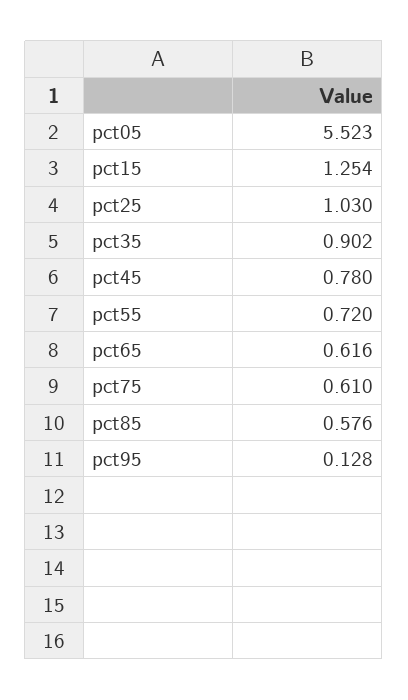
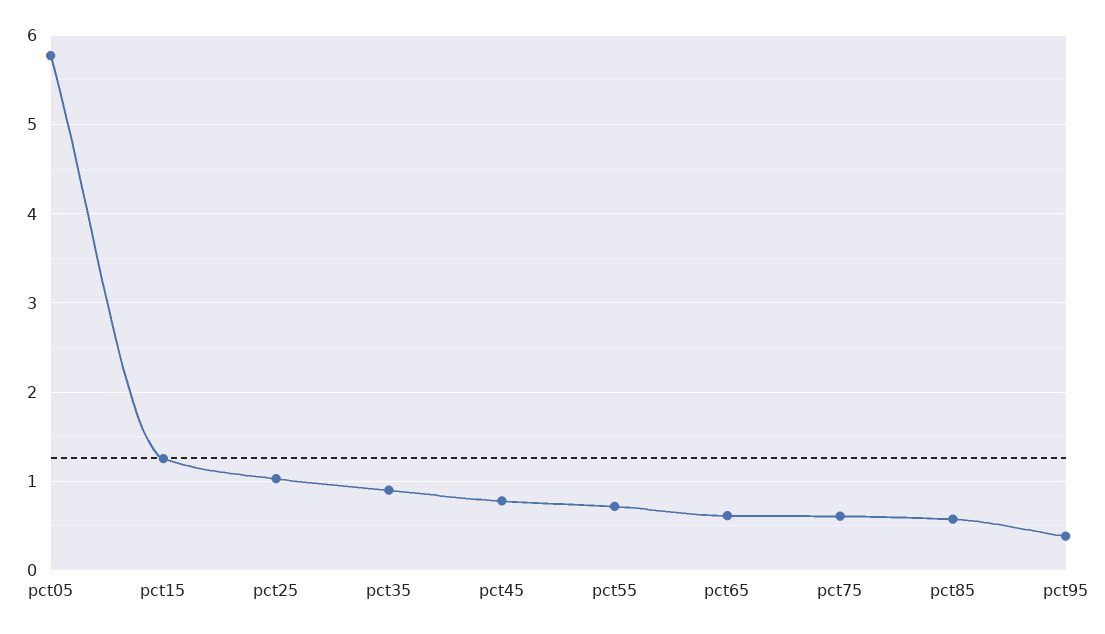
pct05: 5.523 -> 5.8
pct95: 0.128 -> 0.4

